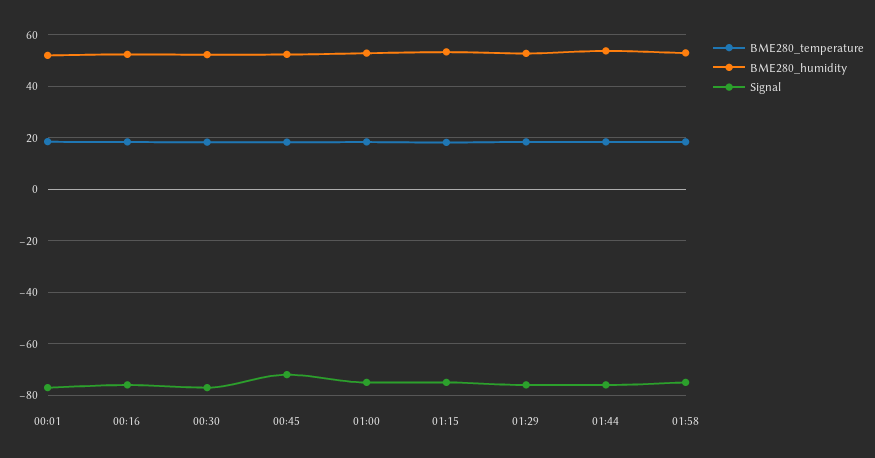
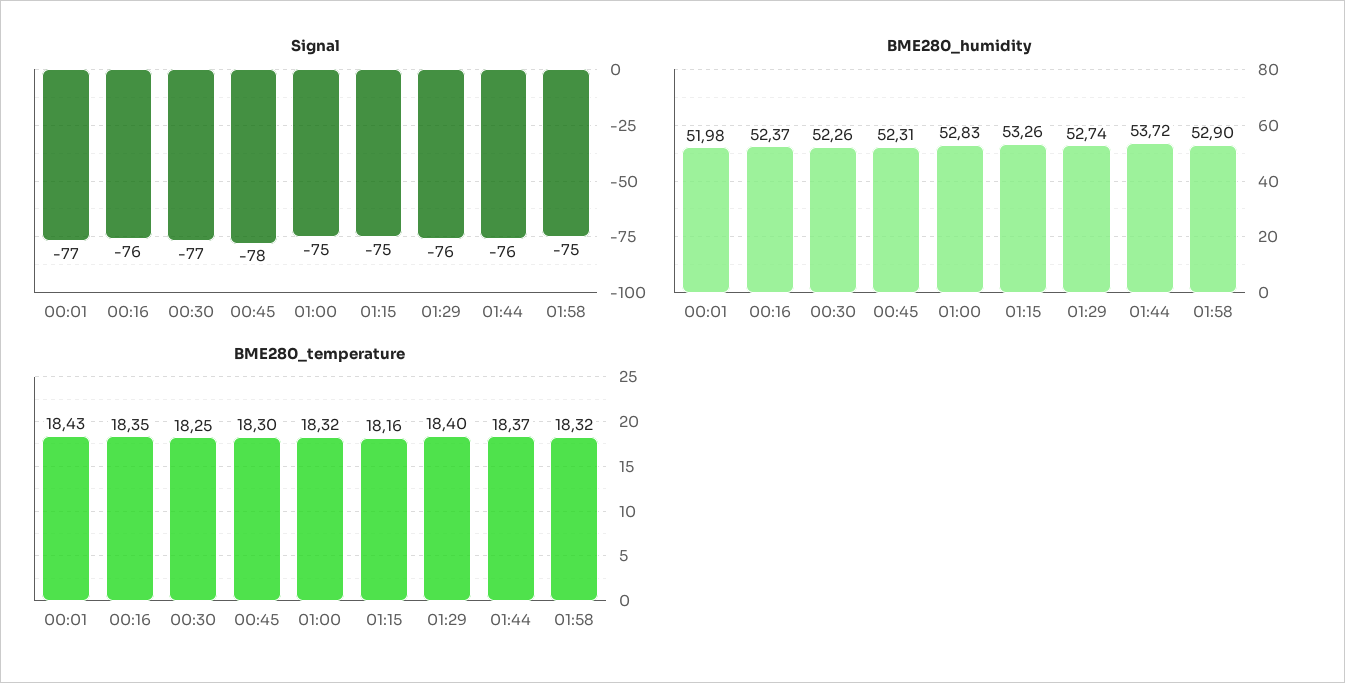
Signal, 00:45: -72.5 -> -78

